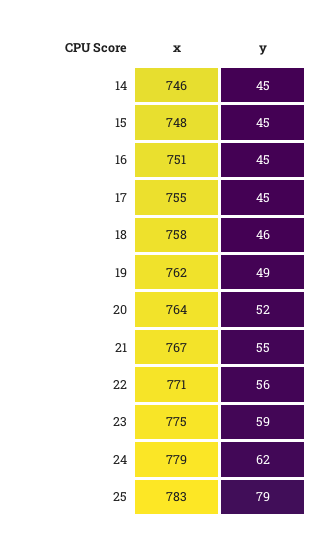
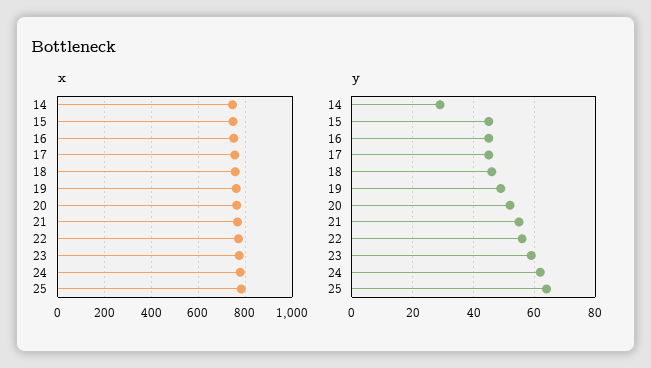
y, 14: 45 -> 30
y, 25: 79 -> 65

